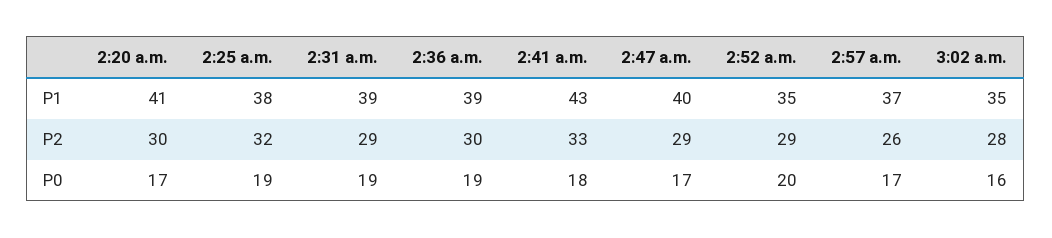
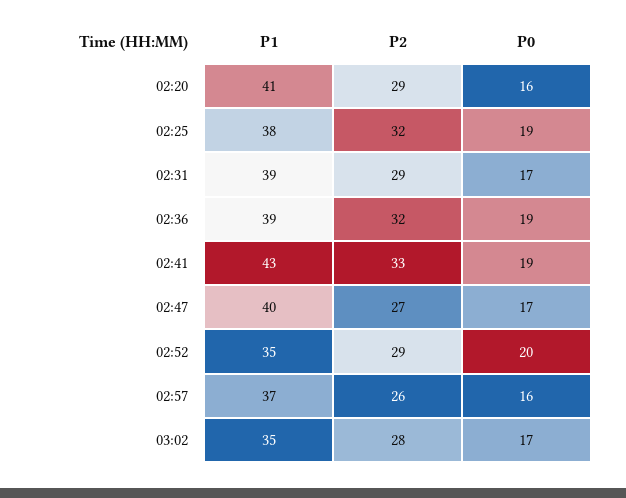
2:20 a.m., P2: 30 -> 29
2:36 a.m., P2: 30 -> 32
2:47 a.m., P2: 29 -> 27
2:20 a.m., P0: 17 -> 16
2:31 a.m., P0: 19 -> 17
2:41 a.m., P0: 18 -> 19
2:57 a.m., P0: 17 -> 16
3:02 a.m., P0: 16 -> 17

